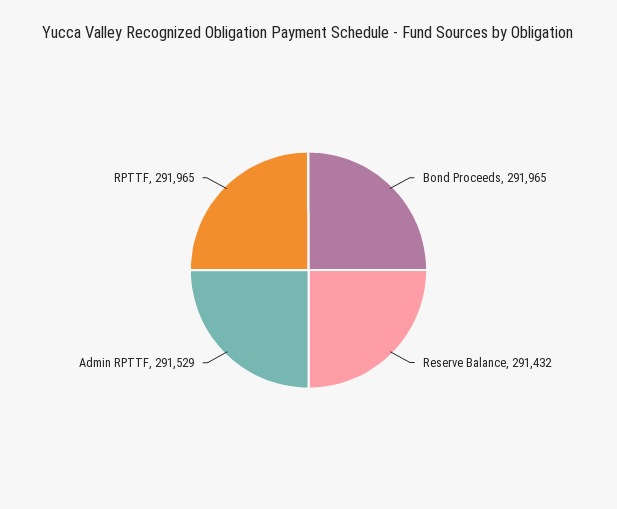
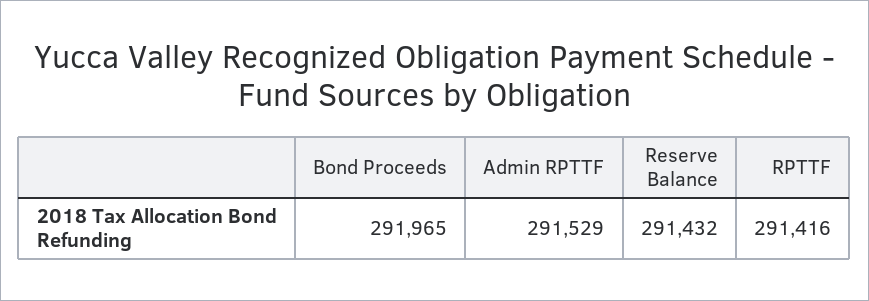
RPTTF: 291965 -> 291416

